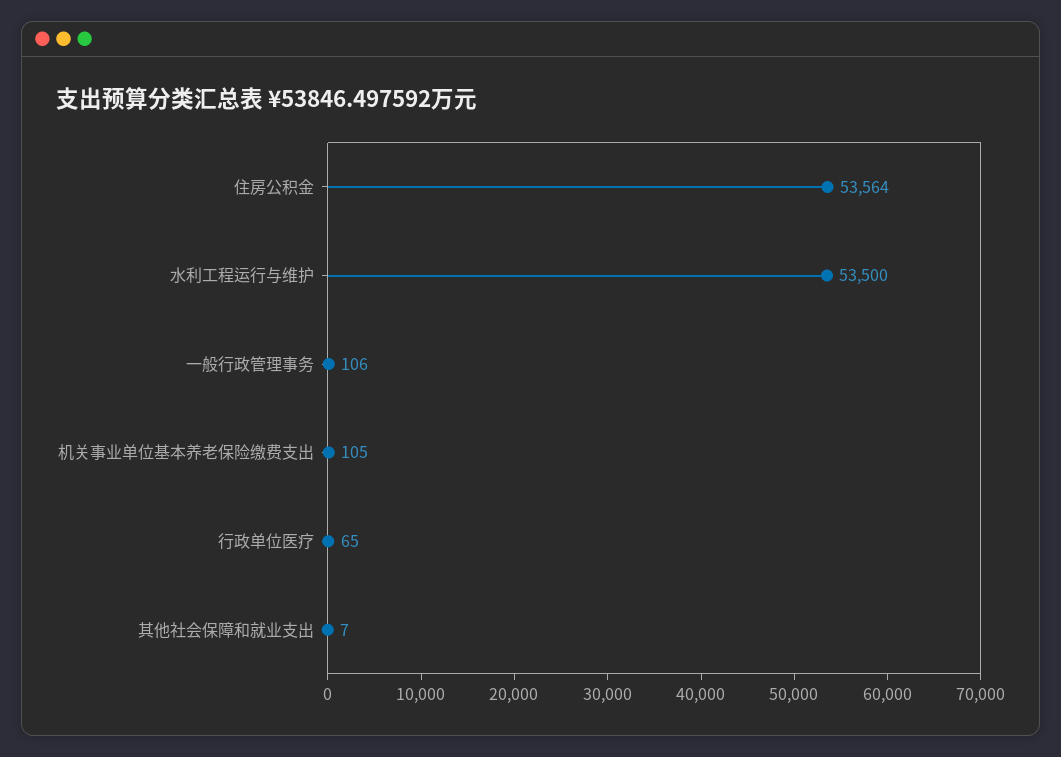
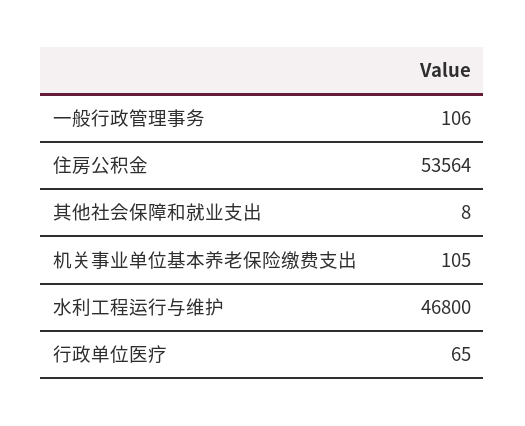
水利工程运行与维护: 53500 -> 46800
其他社会保障和就业支出: 7 -> 8

